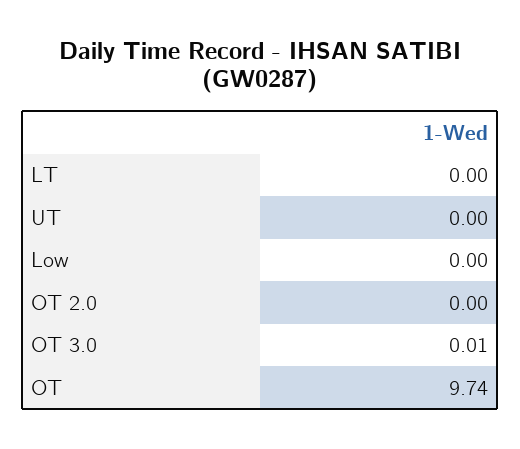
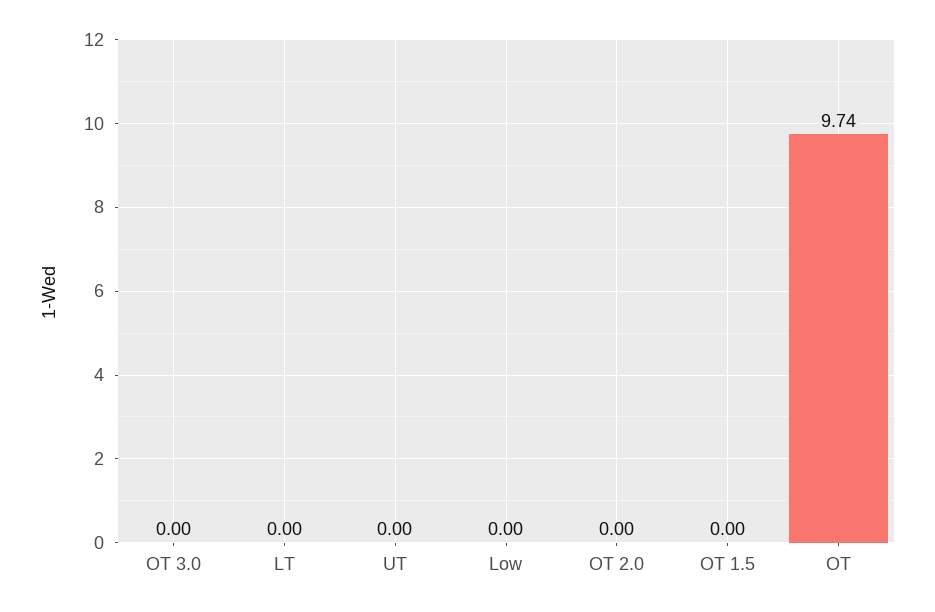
OT 3.0: 0.01 -> 0
OT 1.5: none -> 0

